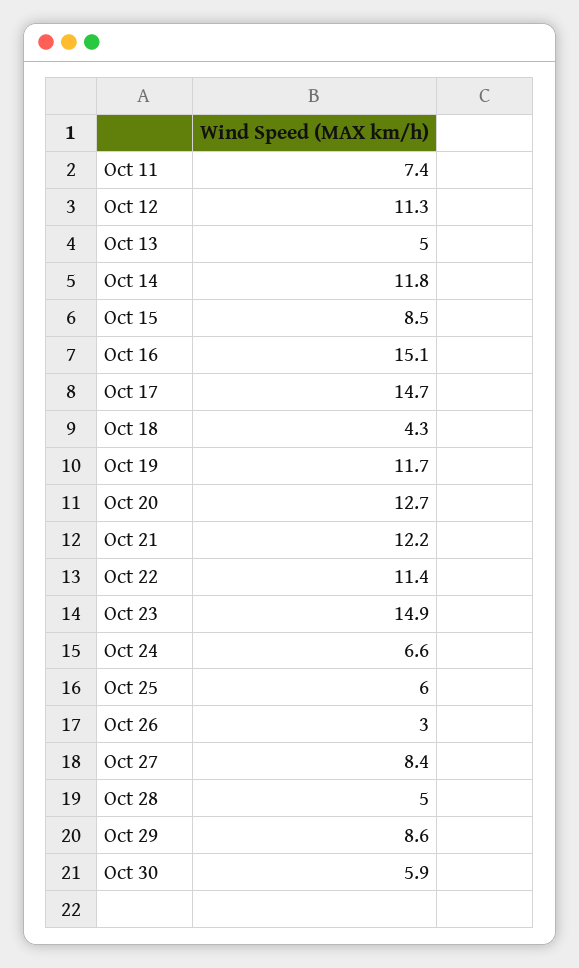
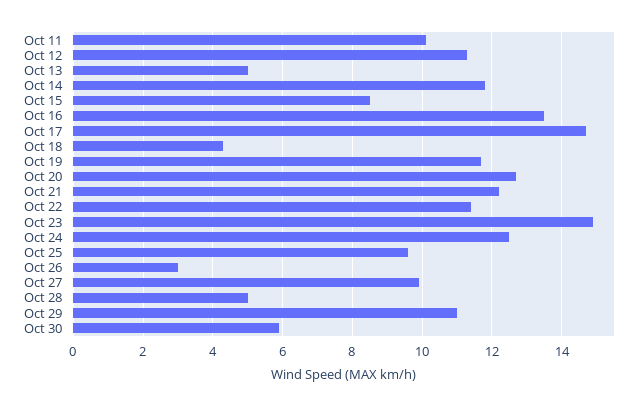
Oct 11: 7.4 -> 10
Oct 16: 15.1 -> 13.5
Oct 24: 6.6 -> 12.5
Oct 25: 6 -> 9.5
Oct 27: 8.4 -> 10
Oct 29: 8.6 -> 11

